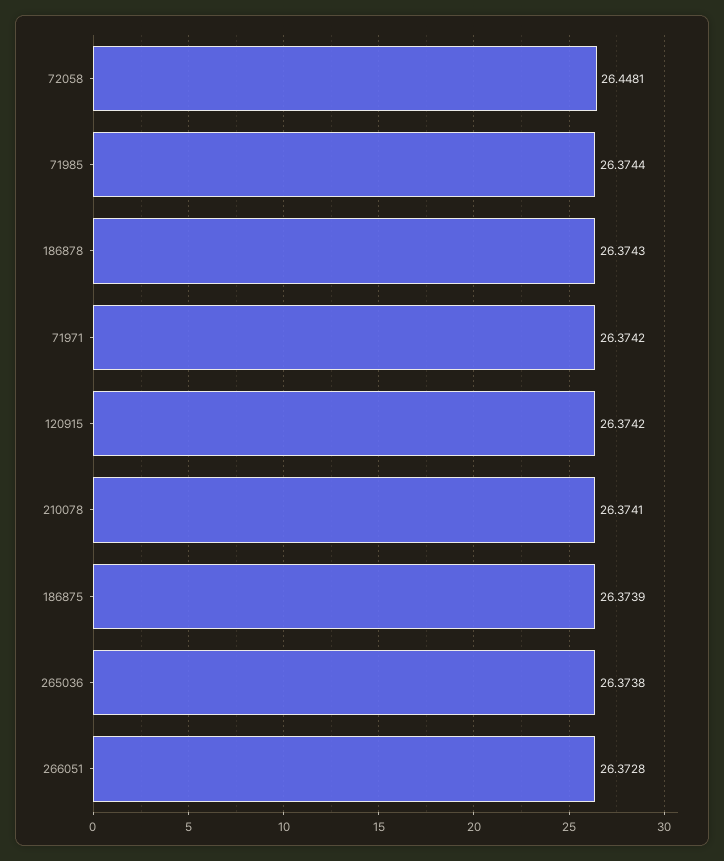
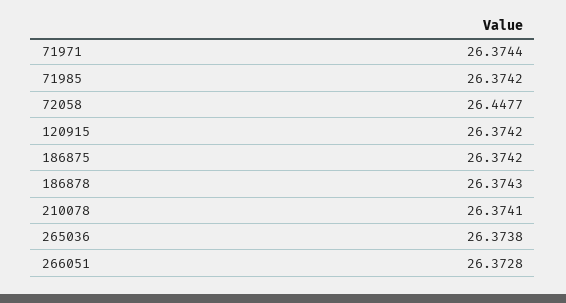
72058: 26.4481 -> 26.4477
71985: 26.3744 -> 26.3742
71971: 26.3742 -> 26.3744
186875: 26.3739 -> 26.3742

